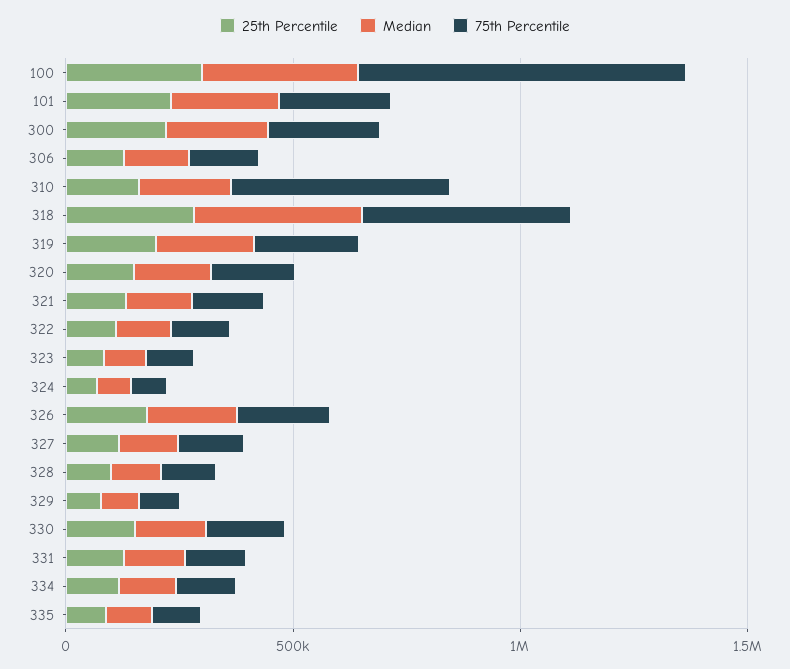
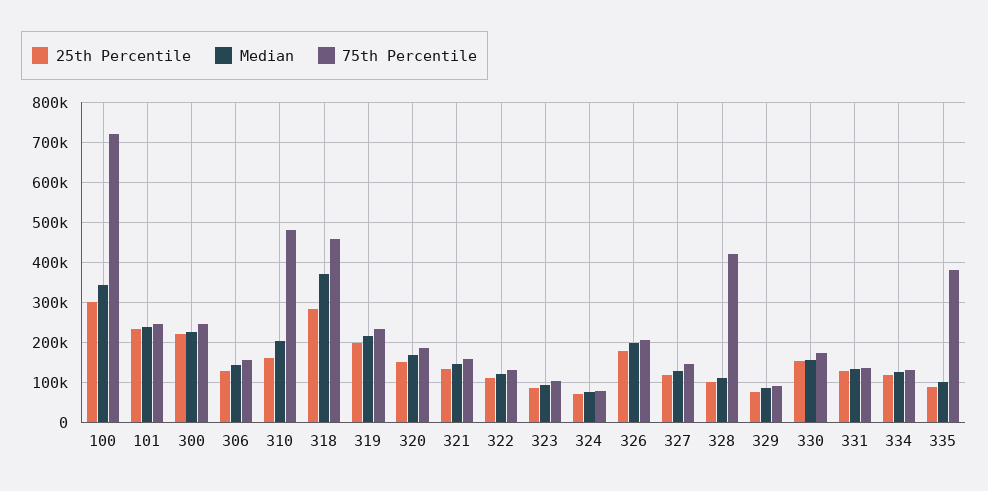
75th Percentile, 328: 100000 -> 420000
75th Percentile, 335: 100000 -> 380000

